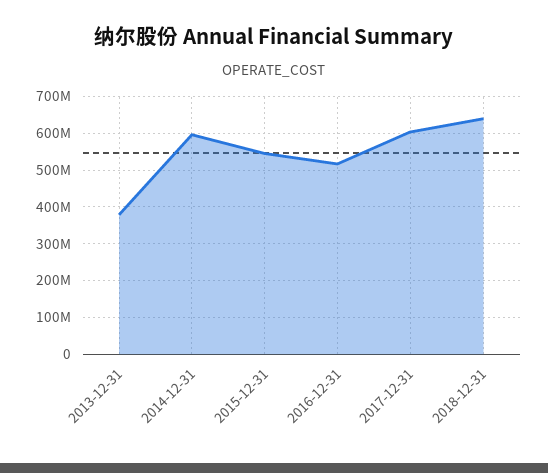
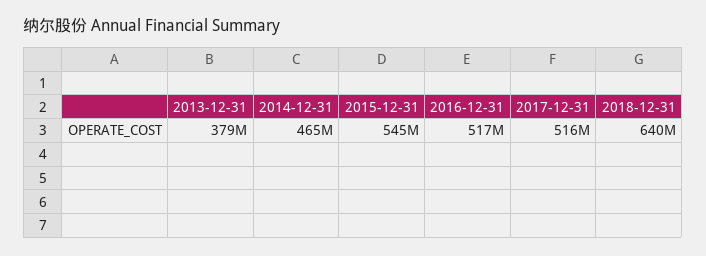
2014-12-31: 600000000 -> 465000000
2017-12-31: 600000000 -> 516000000

